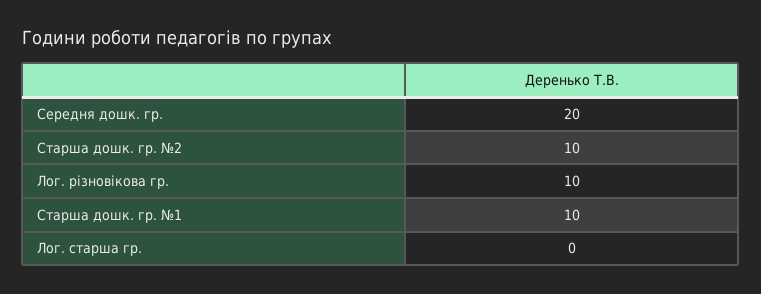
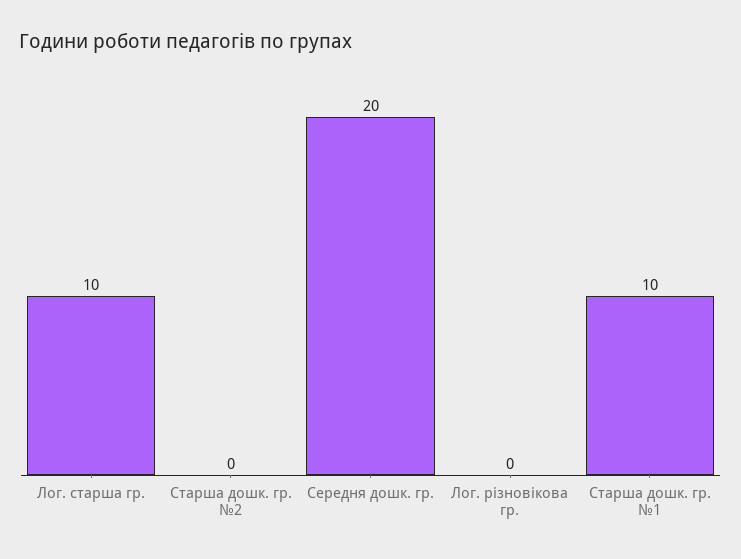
Старша дошк. гр. №2: 10 -> 0
Лог. різновікова гр.: 10 -> 0
Лог. старша гр.: 0 -> 10

